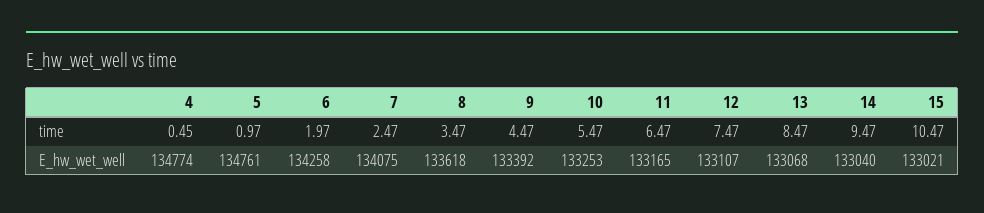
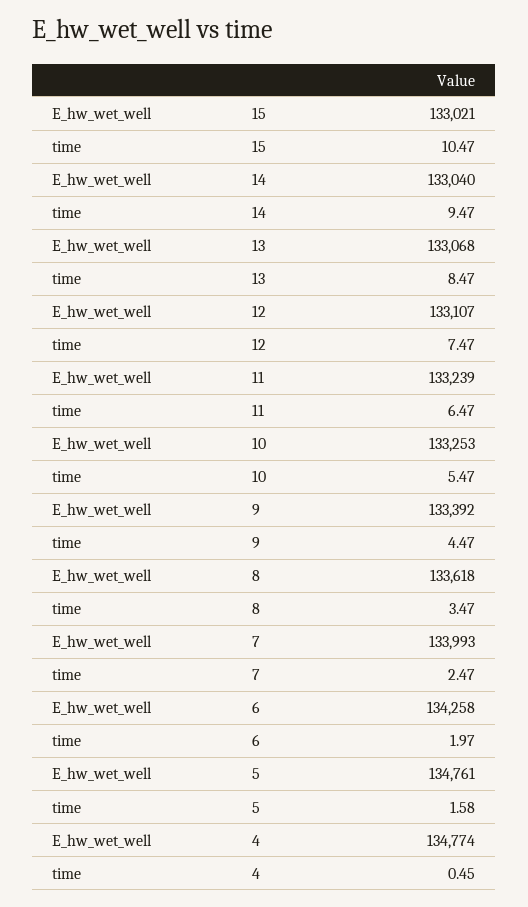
5, time: 0.97 -> 1.58
7, E_hw_wet_well: 134075 -> 133993
11, E_hw_wet_well: 133165 -> 133239

